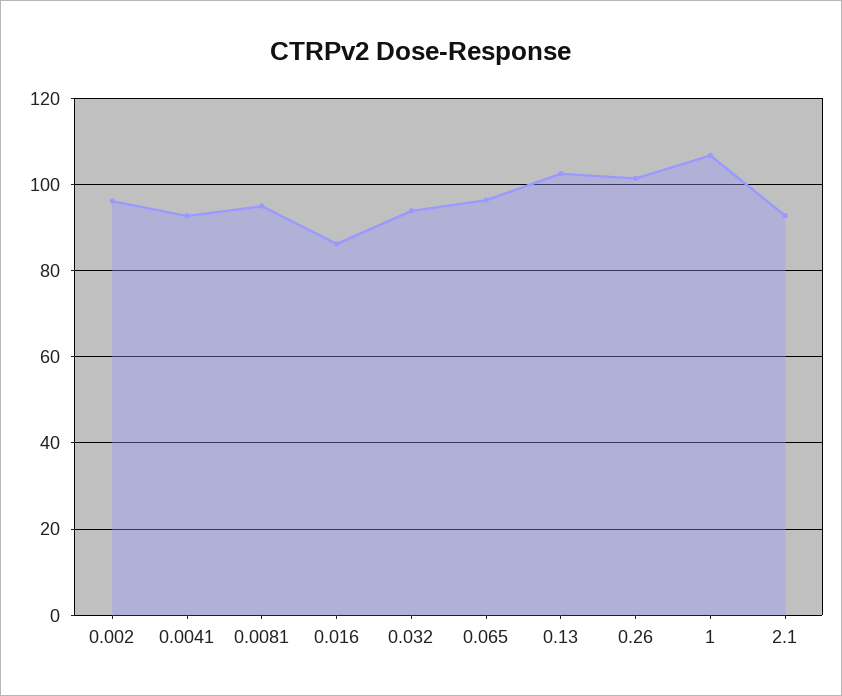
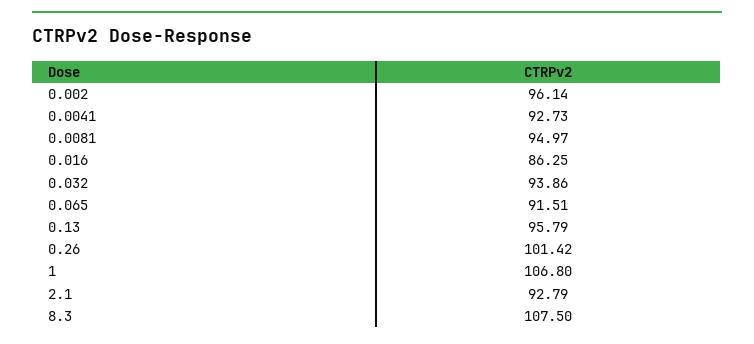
0.065: 96 -> 91.51
0.13: 102 -> 95.79
8.3: none -> 107.5

